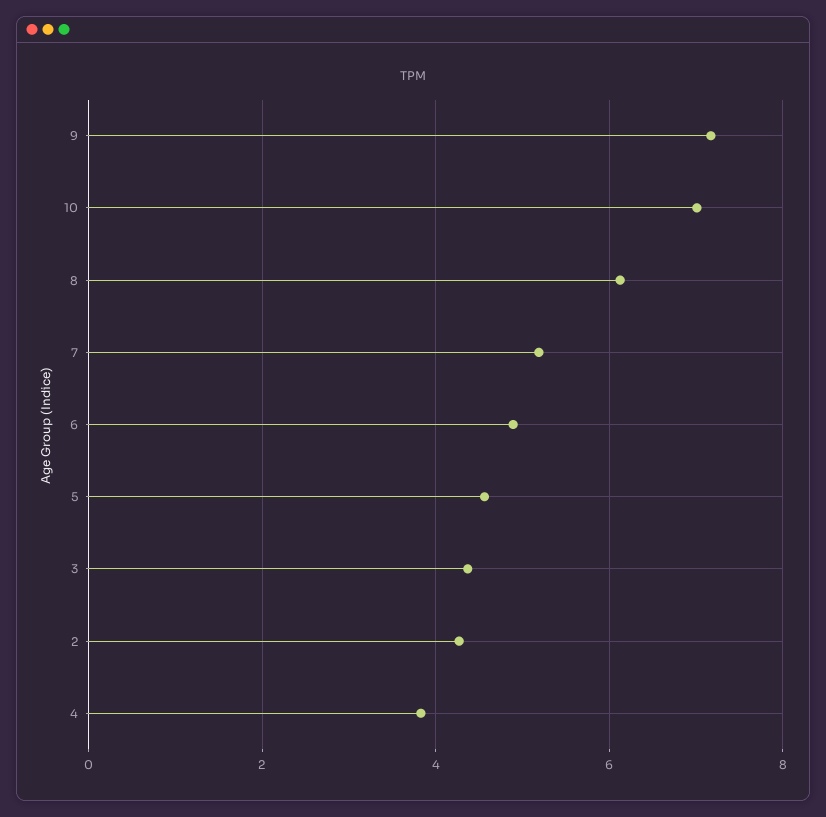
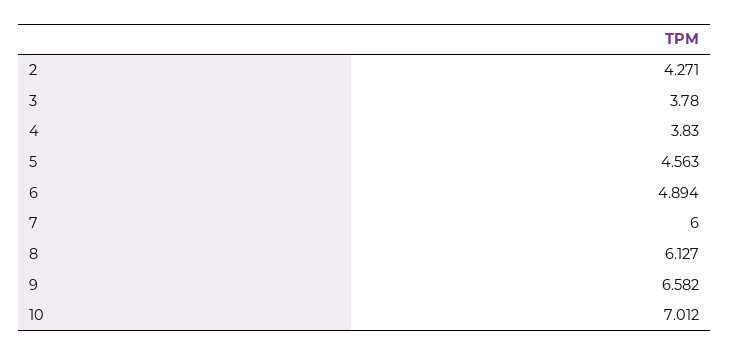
9: 7.2 -> 6.582
7: 5.2 -> 6
3: 4.4 -> 3.78

